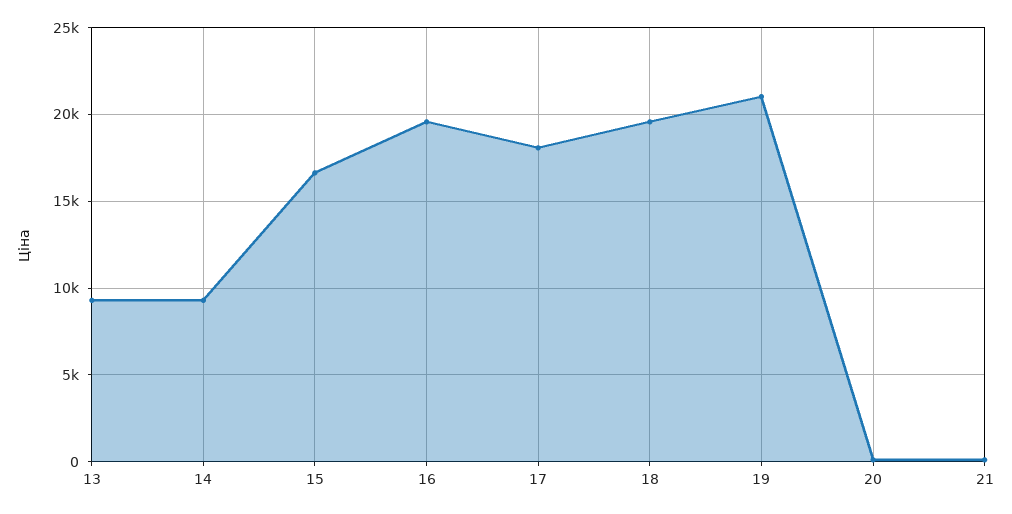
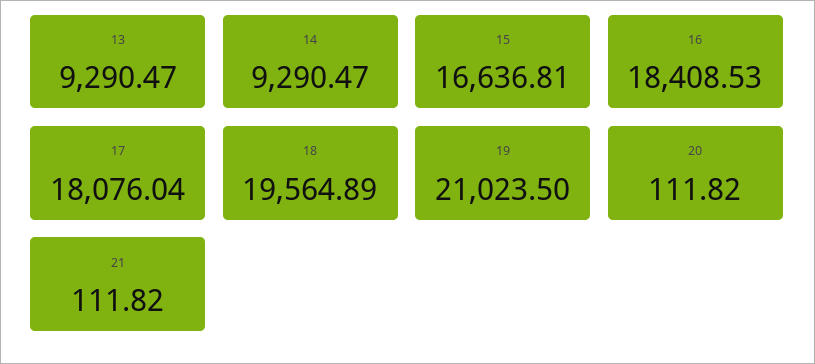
16: 19500 -> 18408.53

